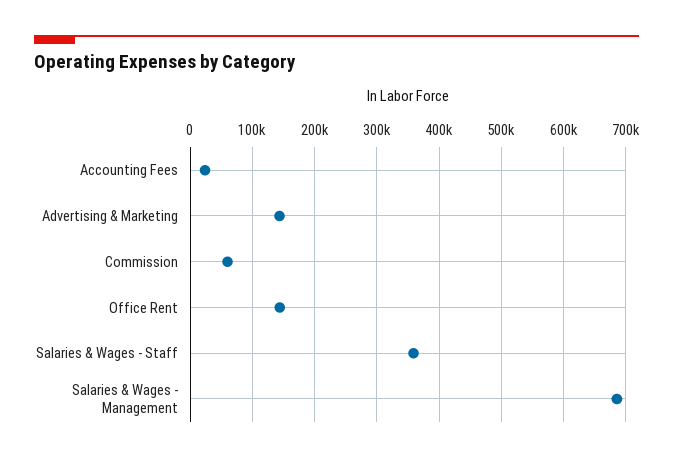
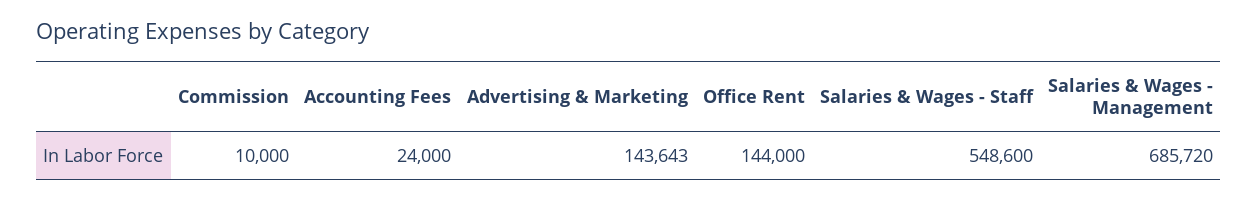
Commission: 60000 -> 10000
Salaries & Wages - Staff: 360000 -> 548600

